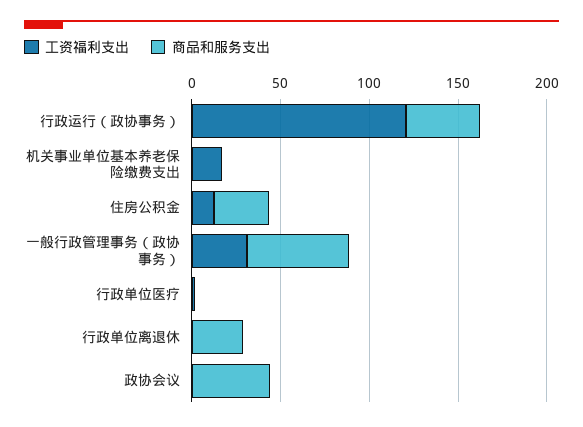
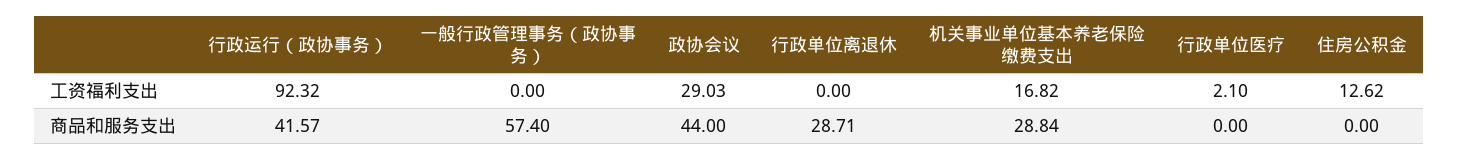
工资福利支出, 行政运行（政协事务）: 120 -> 92.32
商品和服务支出, 机关事业单位基本养老保险缴费支出: 0 -> 28.84
商品和服务支出, 住房公积金: 30 -> 0
工资福利支出, 一般行政管理事务（政协事务）: 30 -> 0
工资福利支出, 政协会议: 0 -> 29.03

